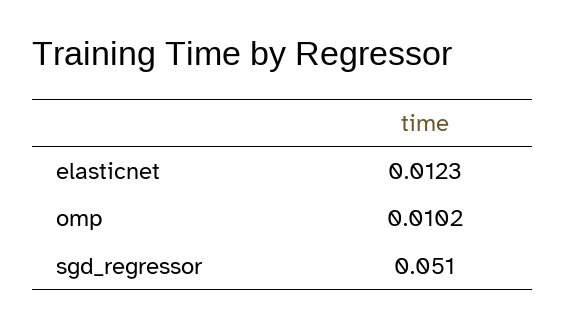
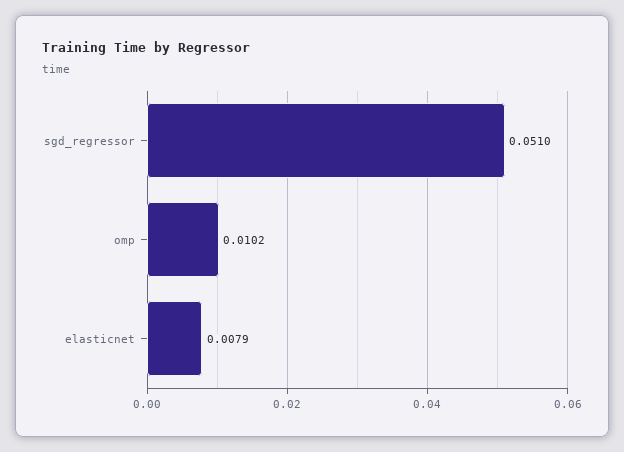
elasticnet: 0.0123 -> 0.0079

